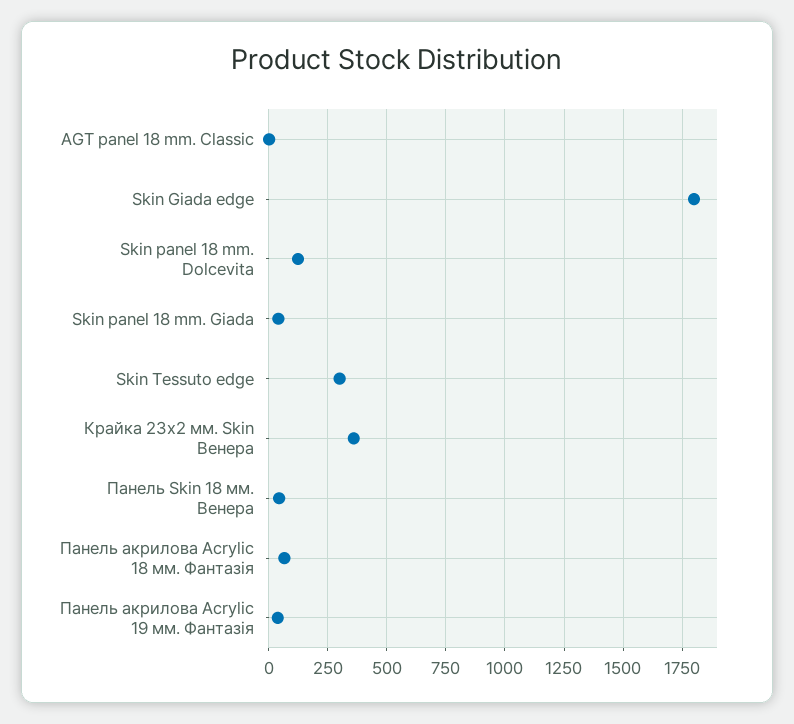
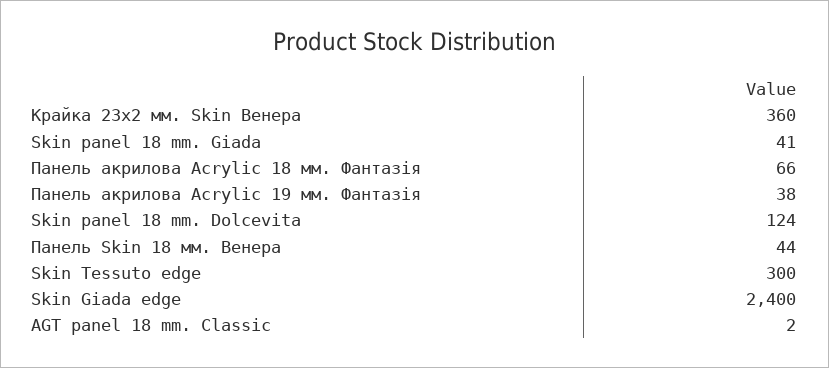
Skin Giada edge: 1800 -> 2400

